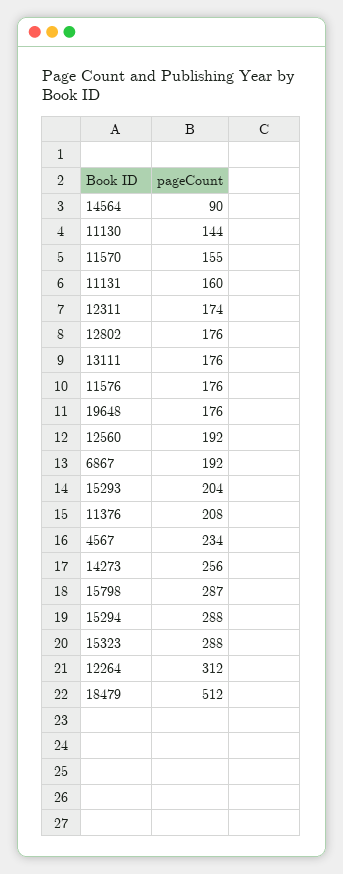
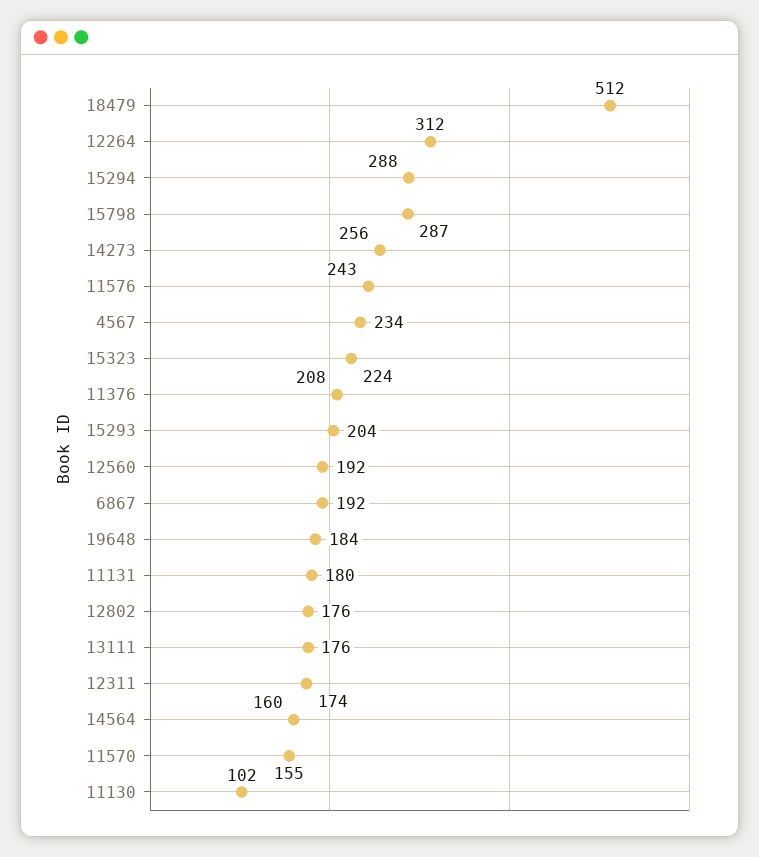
14564: 90 -> 160
11130: 144 -> 102
11131: 160 -> 180
11576: 176 -> 243
19648: 176 -> 184
15323: 288 -> 224

